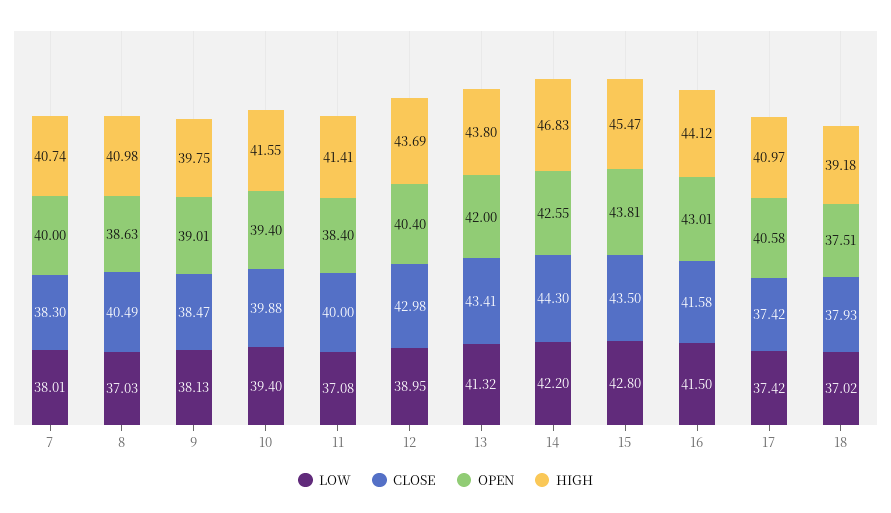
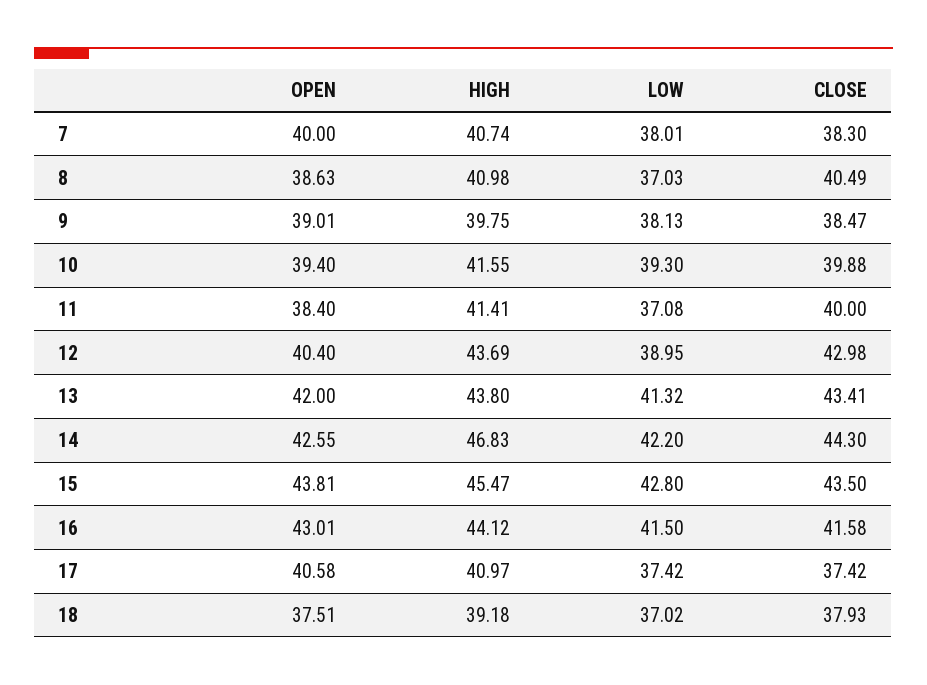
LOW, 10: 39.4 -> 39.3

